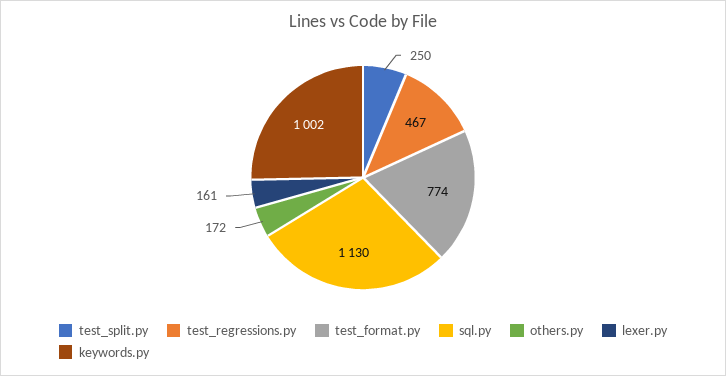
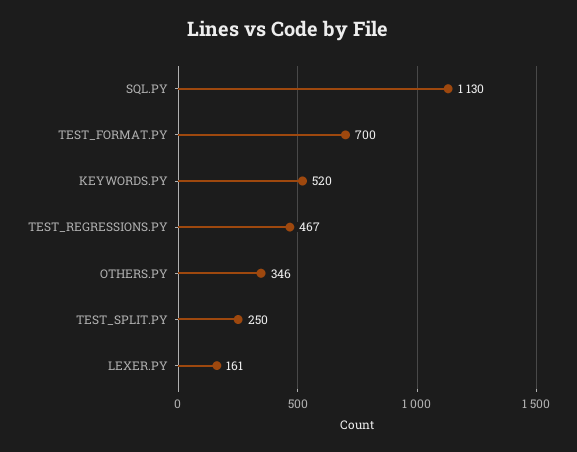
test_format.py: 774 -> 700
others.py: 172 -> 346
keywords.py: 1002 -> 520

